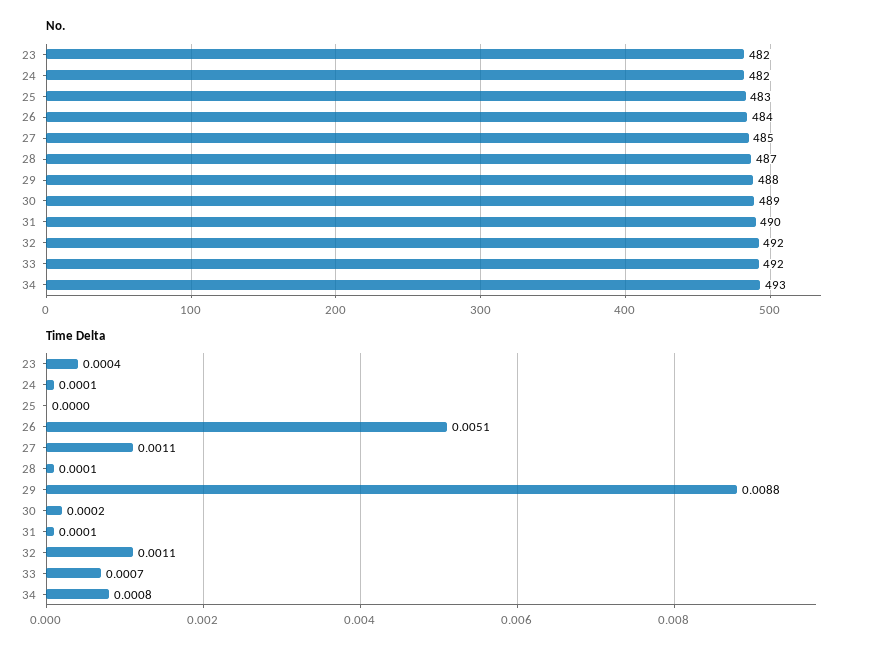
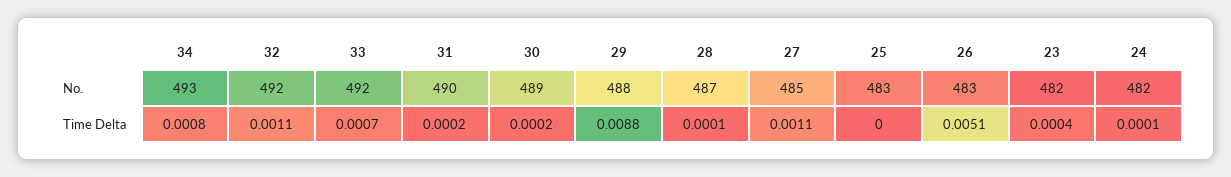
No., 26: 484 -> 483
Time Delta, 31: 0.0001 -> 0.0002

